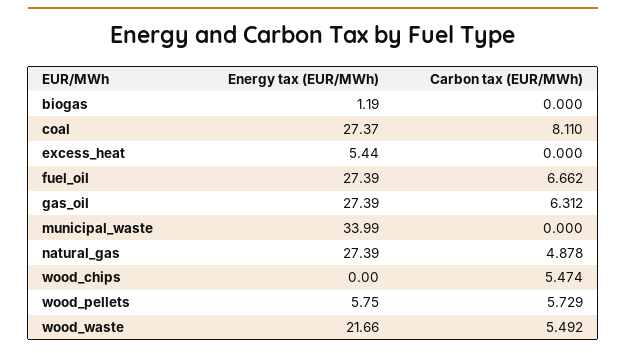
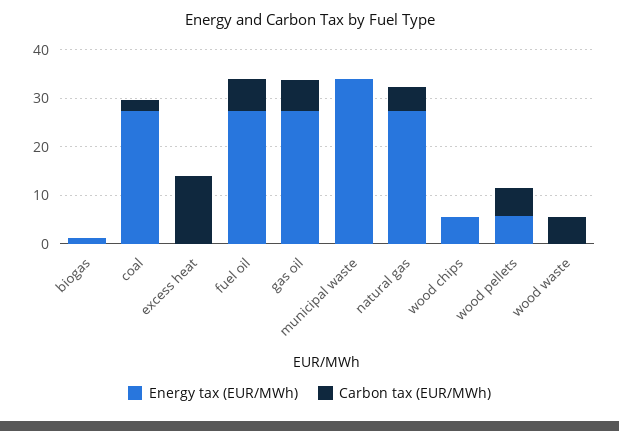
Carbon tax (EUR/MWh), coal: 8.11 -> 2
Energy tax (EUR/MWh), excess_heat: 5.44 -> 0
Carbon tax (EUR/MWh), excess_heat: 0 -> 14
Energy tax (EUR/MWh), wood_chips: 0 -> 6
Carbon tax (EUR/MWh), wood_chips: 5.474 -> 0
Energy tax (EUR/MWh), wood_waste: 21.66 -> 0

